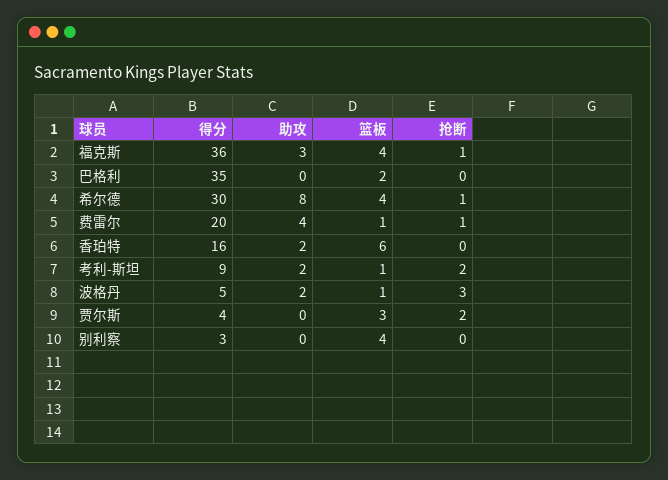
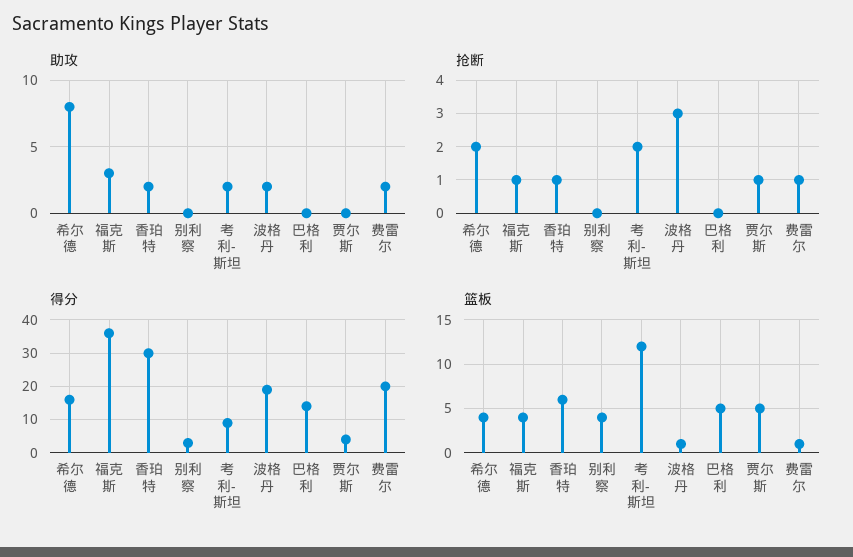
得分, 巴格利: 35 -> 15
篮板, 巴格利: 2 -> 5
得分, 希尔德: 30 -> 15
抢断, 希尔德: 1 -> 2
助攻, 费雷尔: 4 -> 2
得分, 香珀特: 16 -> 30
抢断, 香珀特: 0 -> 1
篮板, 考利-斯坦: 1 -> 12
得分, 波格丹: 5 -> 20
篮板, 贾尔斯: 3 -> 5
抢断, 贾尔斯: 2 -> 1

